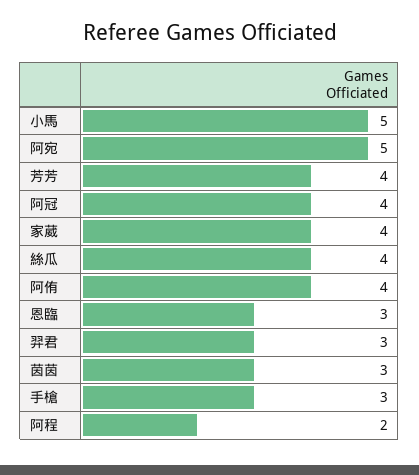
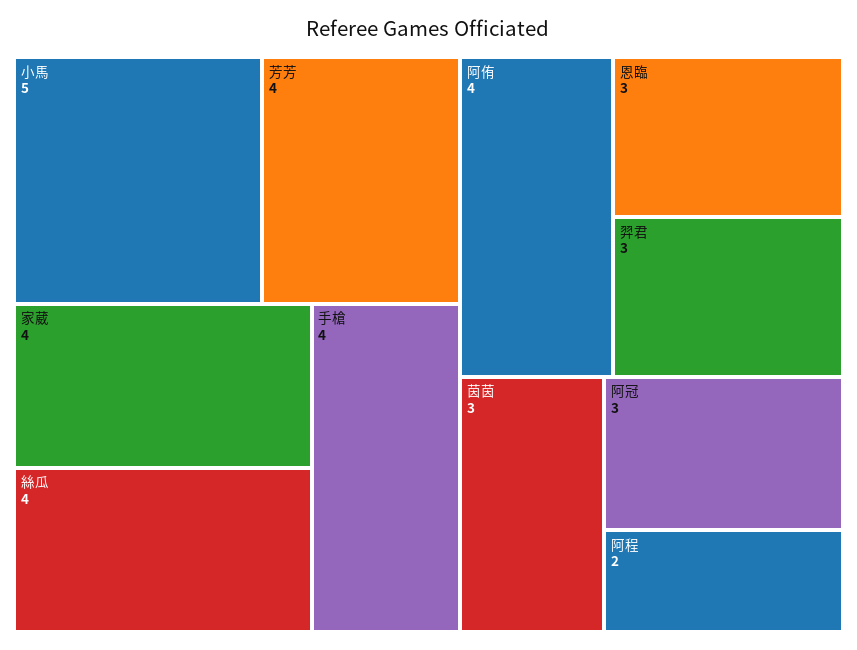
阿宛: 5 -> none
阿冠: 4 -> 3
手槍: 3 -> 4

